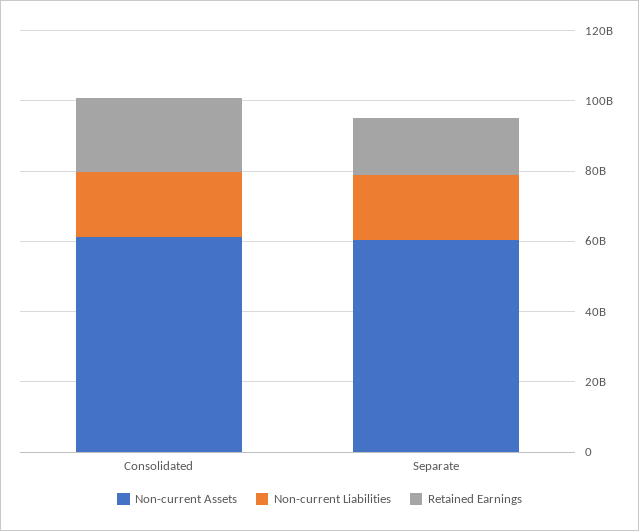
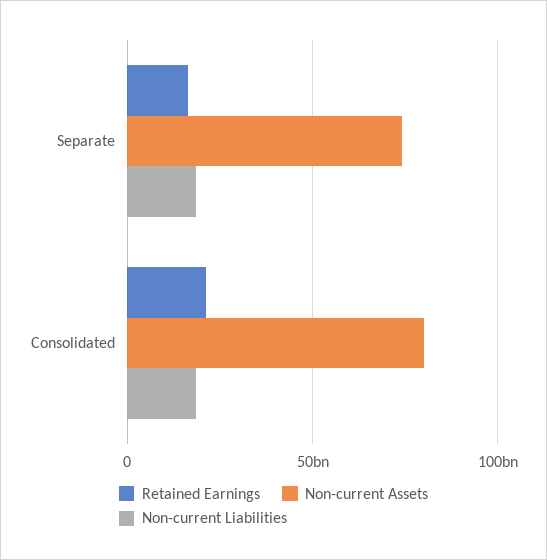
Non-current Assets, Consolidated: 60000000000 -> 80000000000
Non-current Assets, Separate: 60000000000 -> 75000000000

